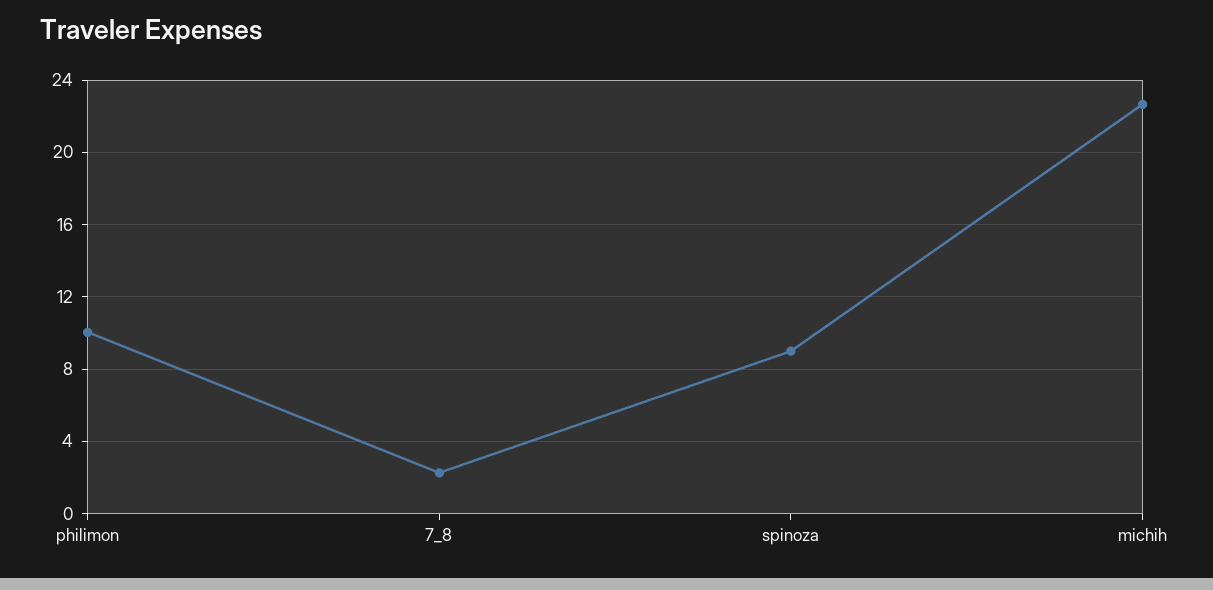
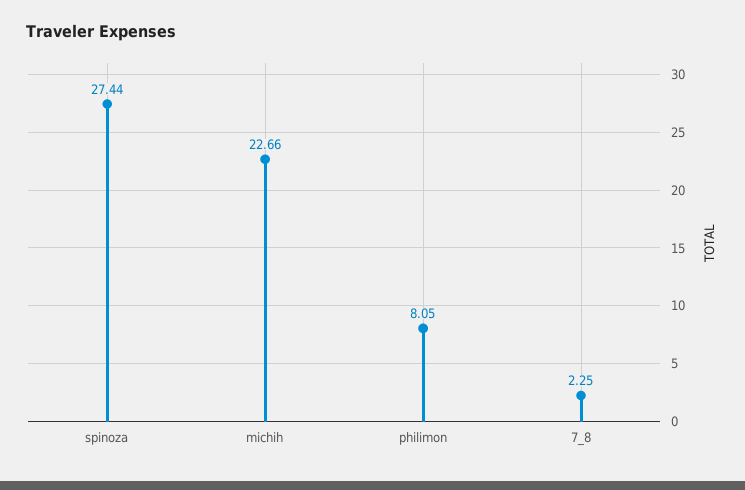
philimon: 10 -> 8.05
spinoza: 9 -> 27.44

